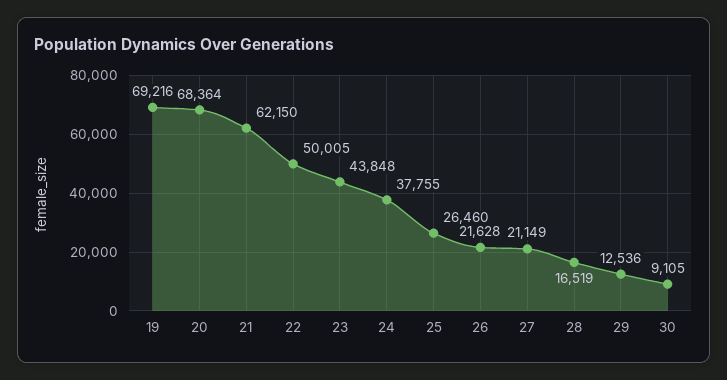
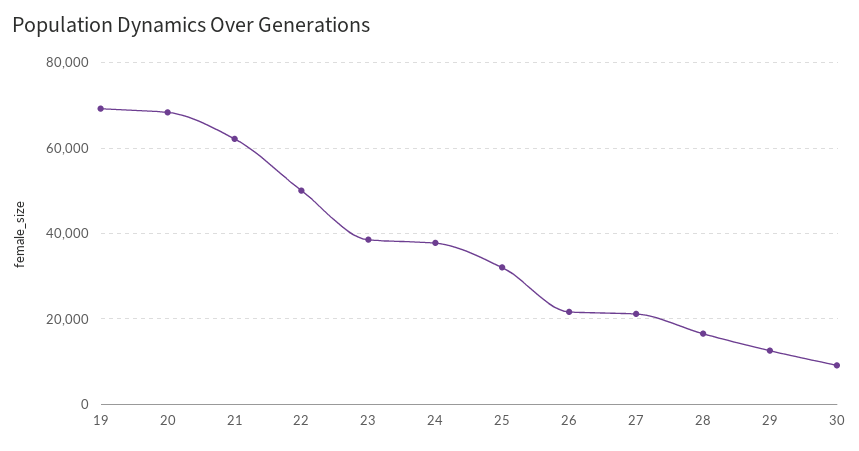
23: 43848 -> 38000
25: 26460 -> 32000

